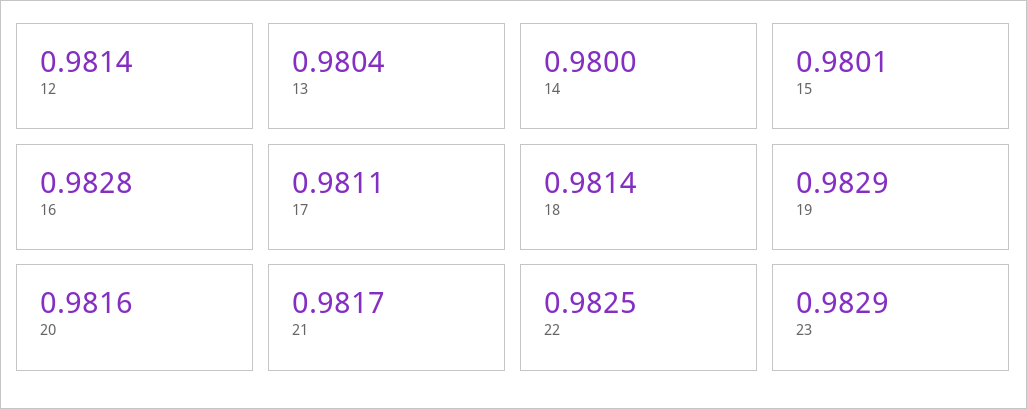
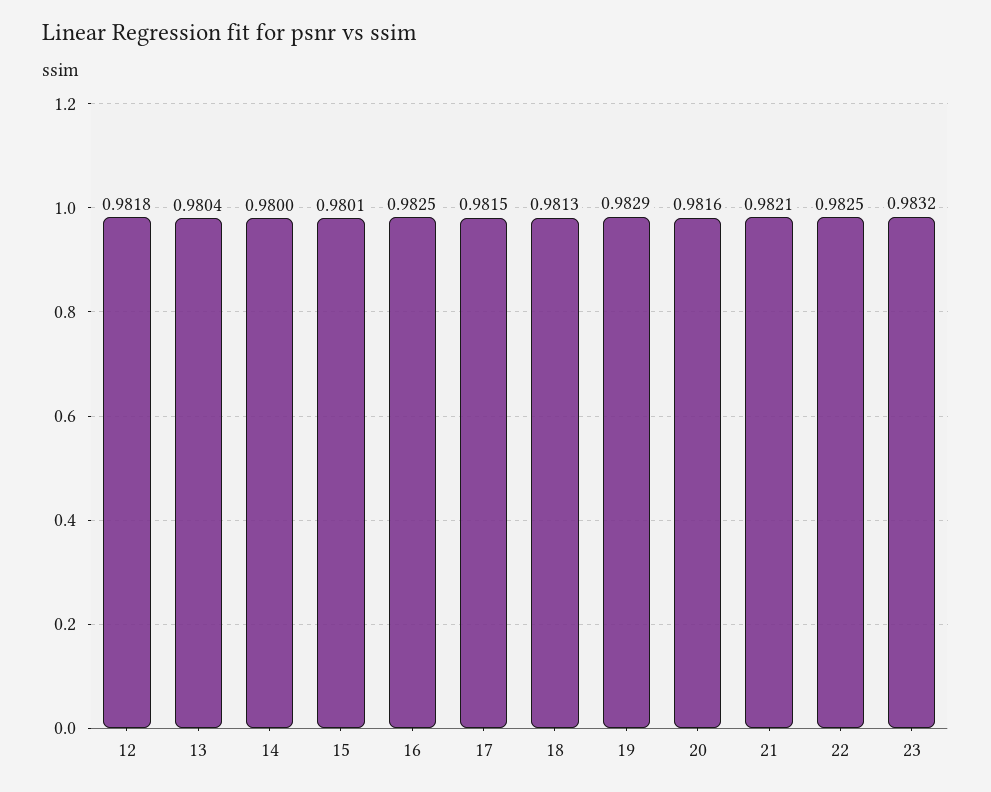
12: 0.9814 -> 0.9818
16: 0.9828 -> 0.9825
17: 0.9811 -> 0.9815
18: 0.9814 -> 0.9813
21: 0.9817 -> 0.9821
23: 0.9829 -> 0.9832

